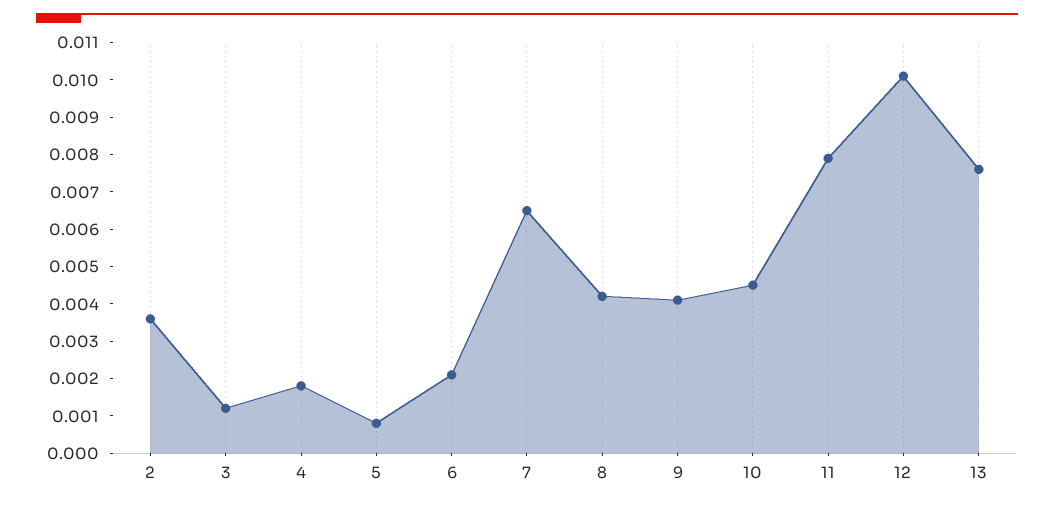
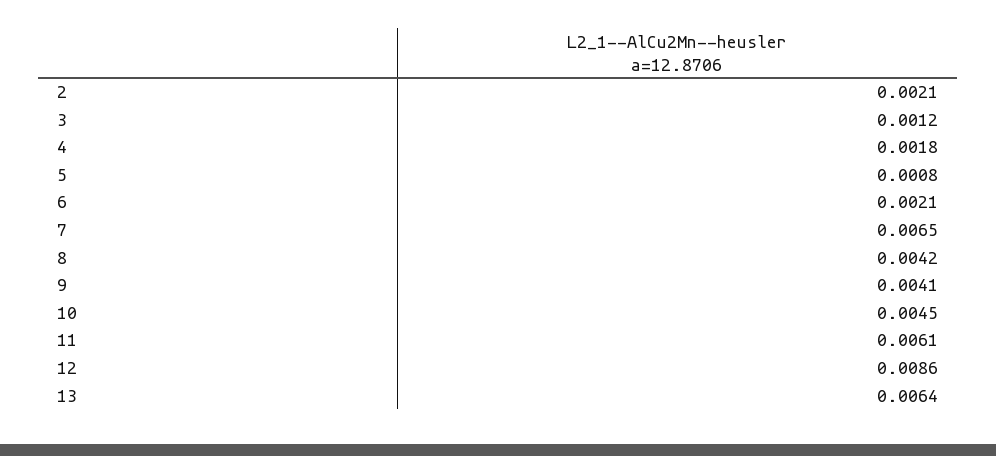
2: 0.0035 -> 0.0021
11: 0.008 -> 0.0061
12: 0.01 -> 0.0086
13: 0.0075 -> 0.0064

